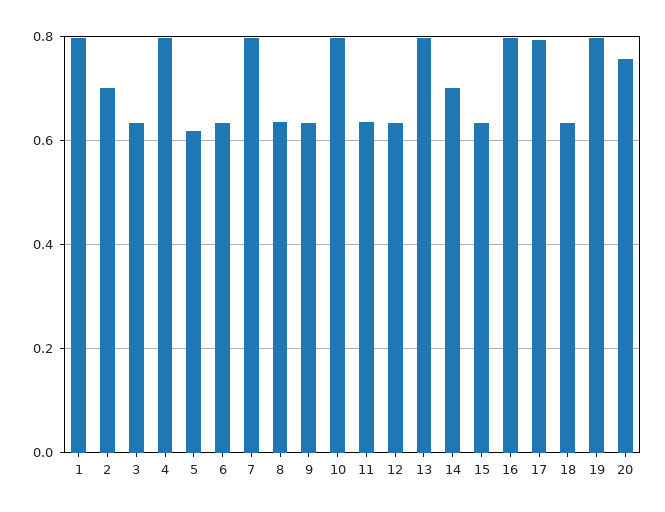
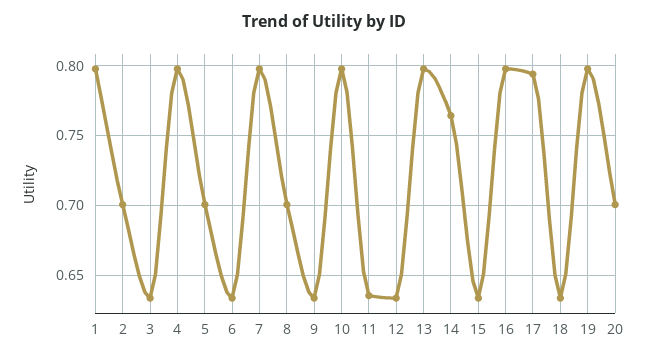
5: 0.62 -> 0.7
8: 0.64 -> 0.7
14: 0.7 -> 0.765
20: 0.76 -> 0.7

